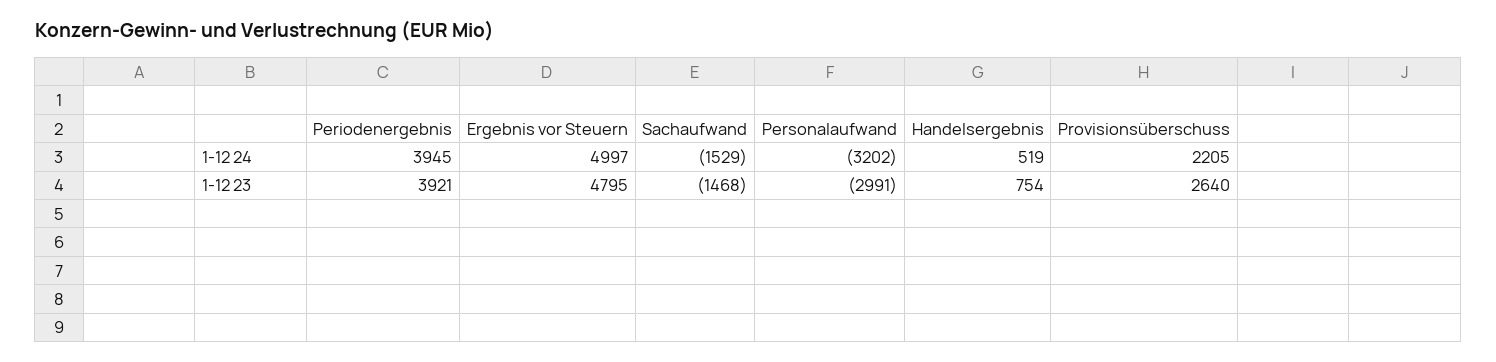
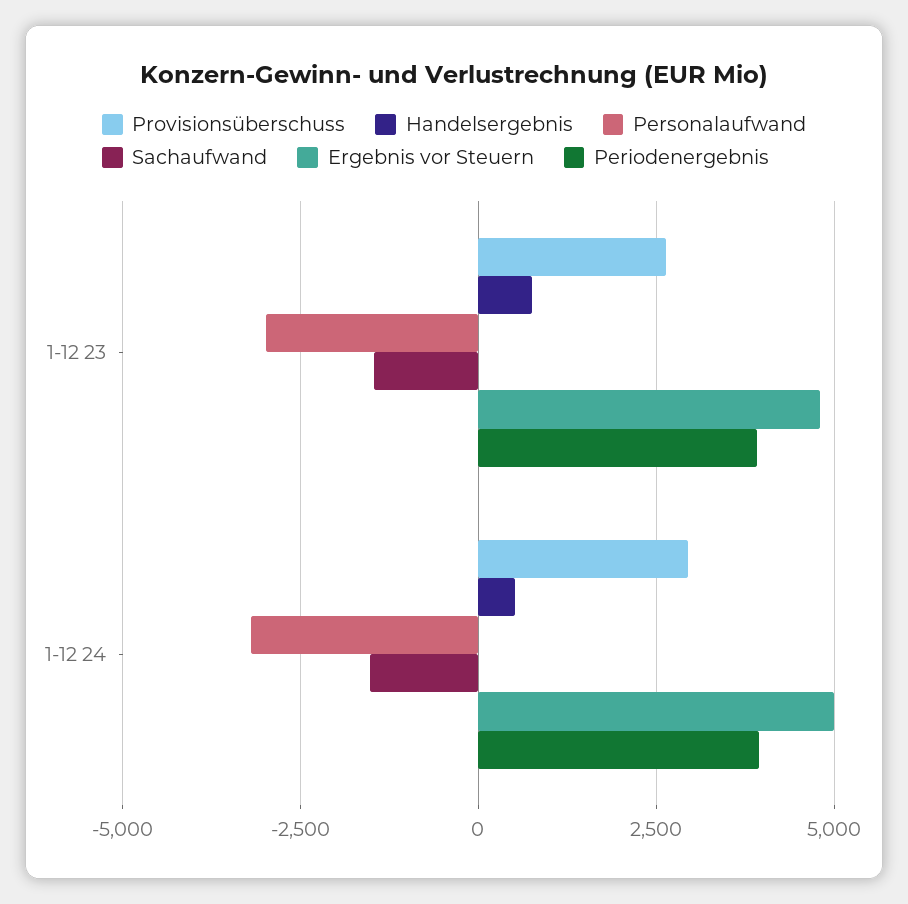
Provisionsüberschuss, 1-12 24: 2205 -> 3000

